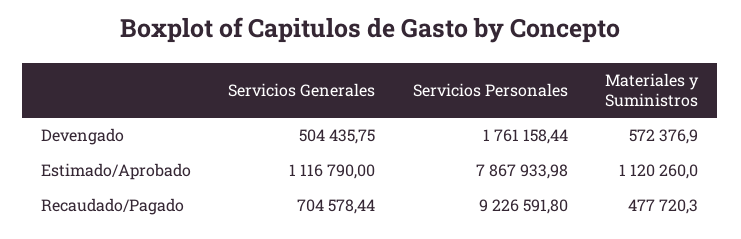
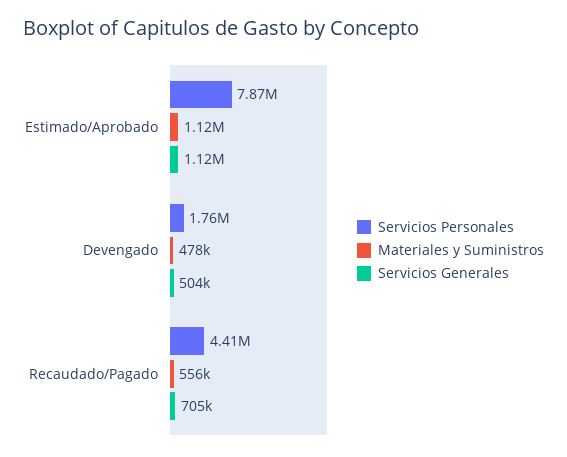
Materiales y Suministros, Devengado: 572376.9 -> 478000
Servicios Personales, Recaudado/Pagado: 9226591.8 -> 4410000
Materiales y Suministros, Recaudado/Pagado: 477720.3 -> 556000

